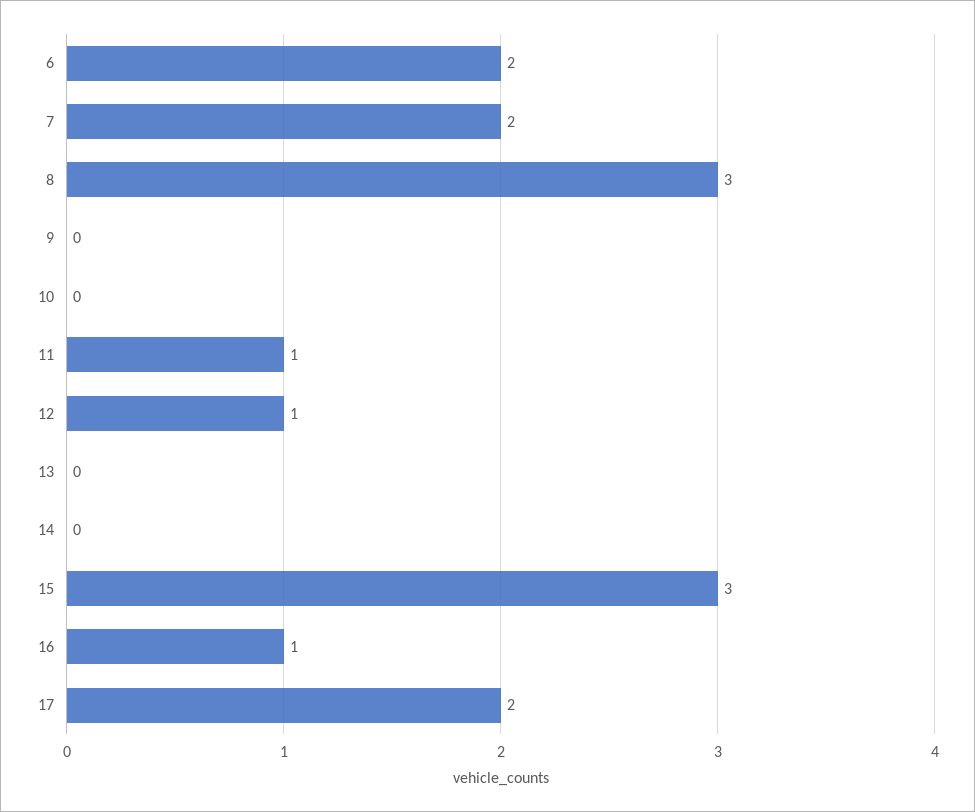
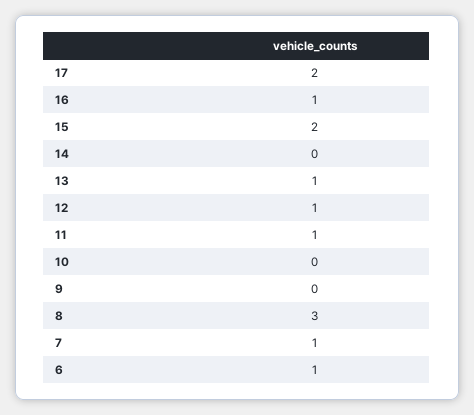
6: 2 -> 1
7: 2 -> 1
13: 0 -> 1
15: 3 -> 2

